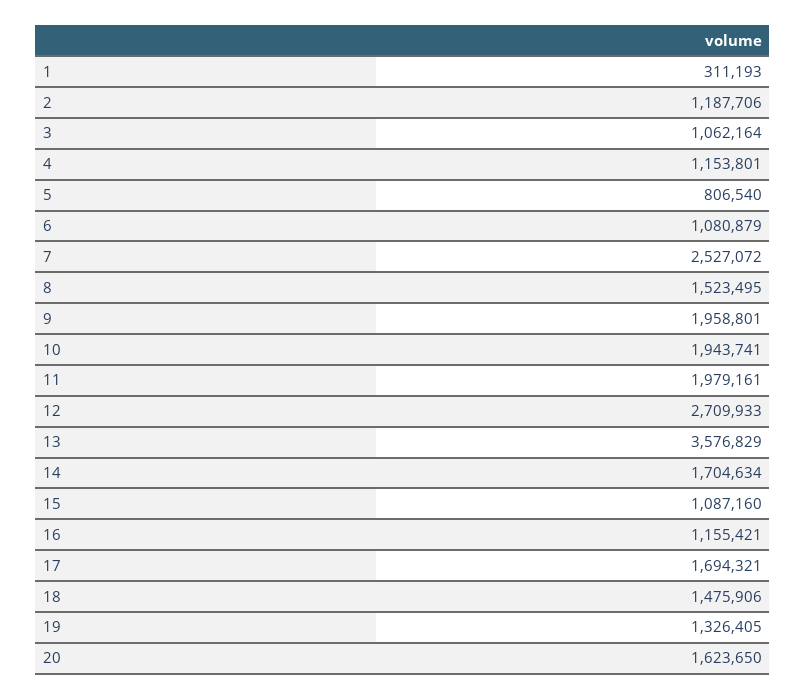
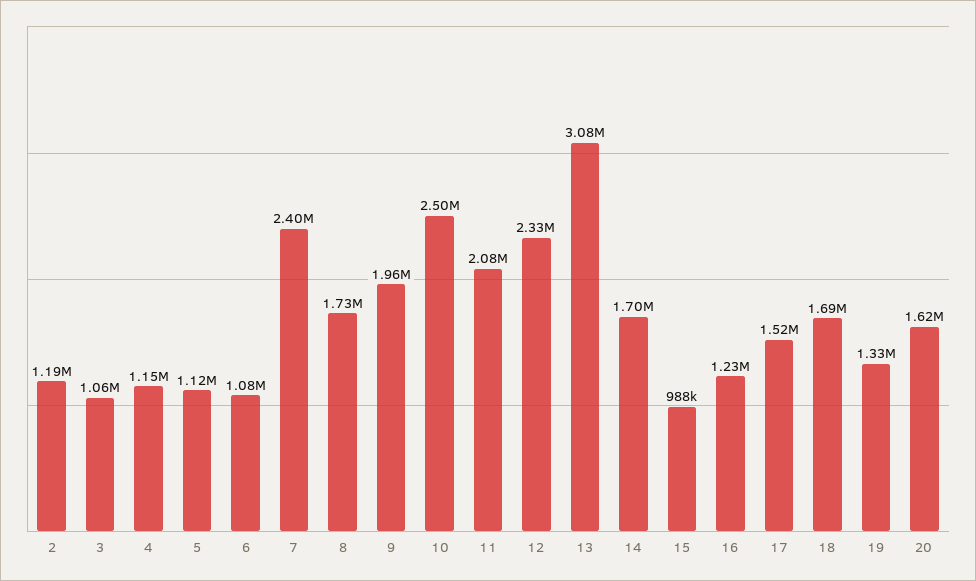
1: 311193 -> none
5: 806540 -> 1120000
7: 2527072 -> 2400000
8: 1523495 -> 1730000
10: 1943741 -> 2500000
11: 1979161 -> 2080000
12: 2709933 -> 2330000
13: 3576829 -> 3080000
15: 1087160 -> 988000
16: 1155421 -> 1230000
17: 1694321 -> 1520000
18: 1475906 -> 1690000

